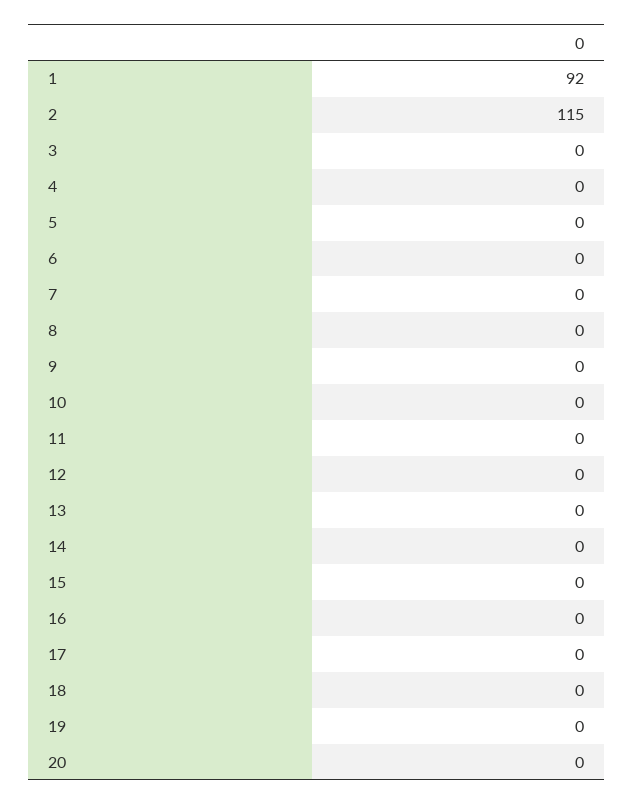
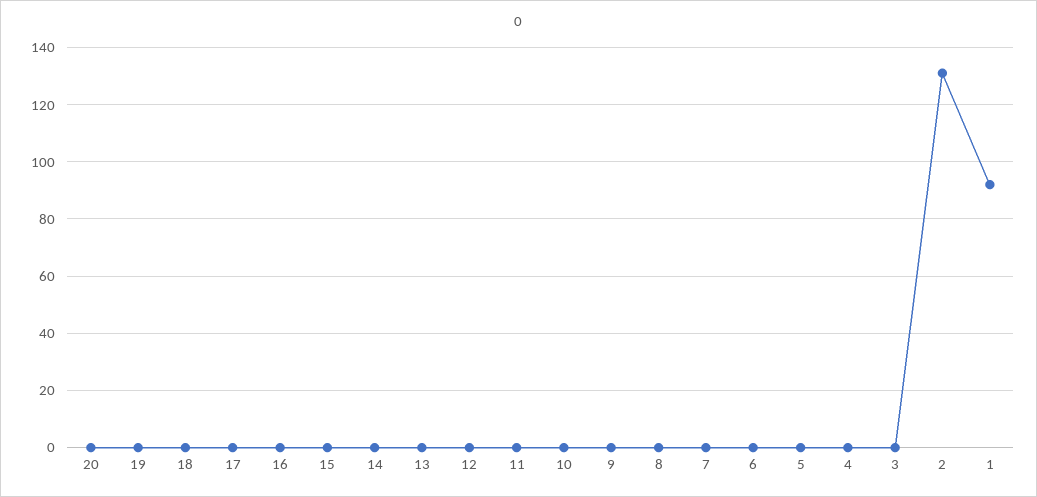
2: 115 -> 130

